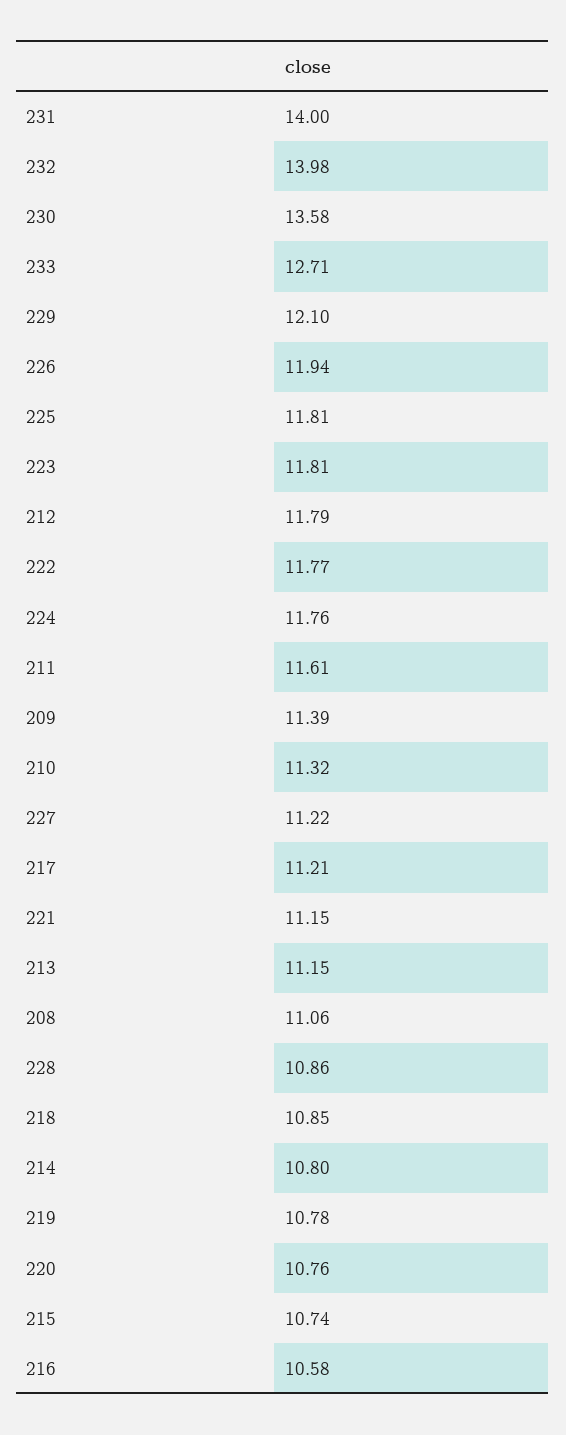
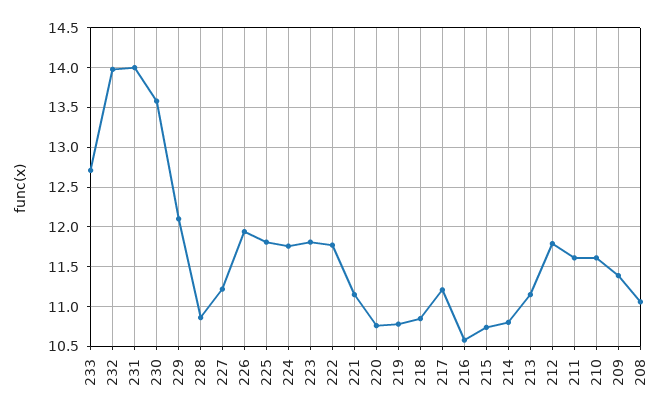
210: 11.32 -> 11.6

